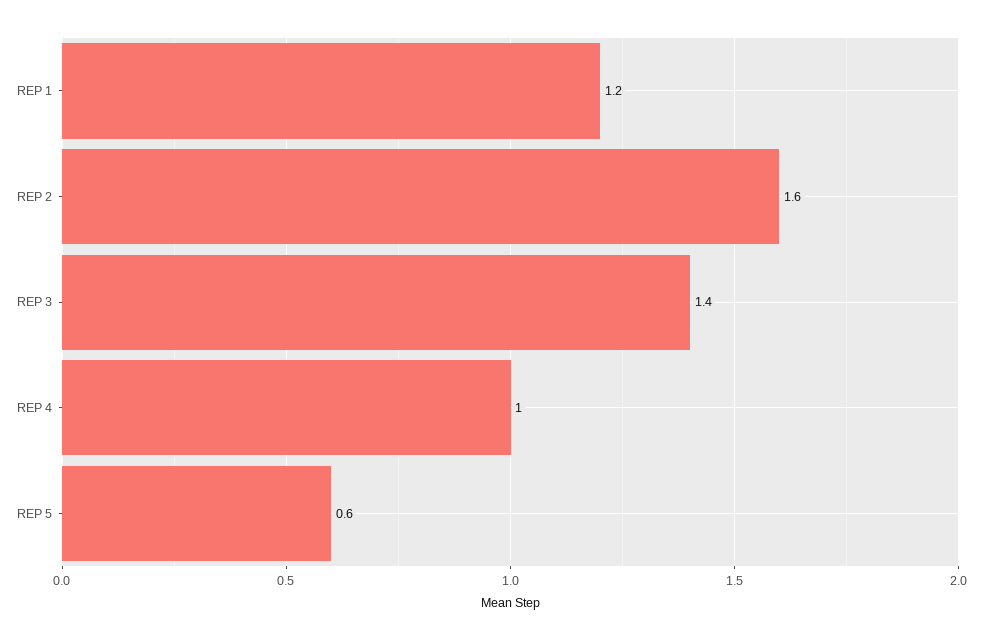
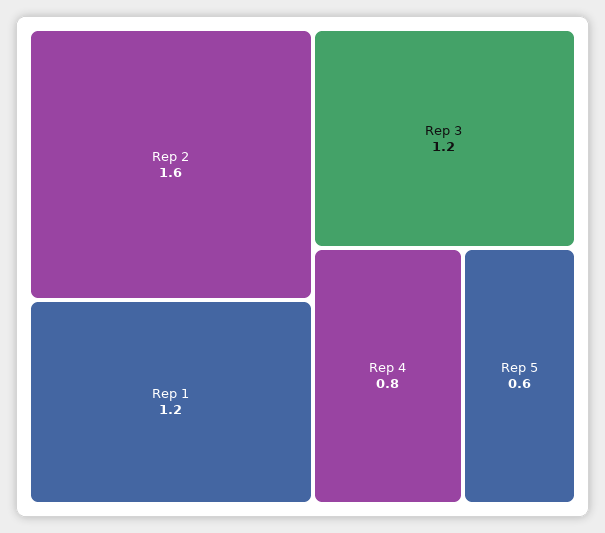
REP 3: 1.4 -> 1.2
REP 4: 1 -> 0.8

